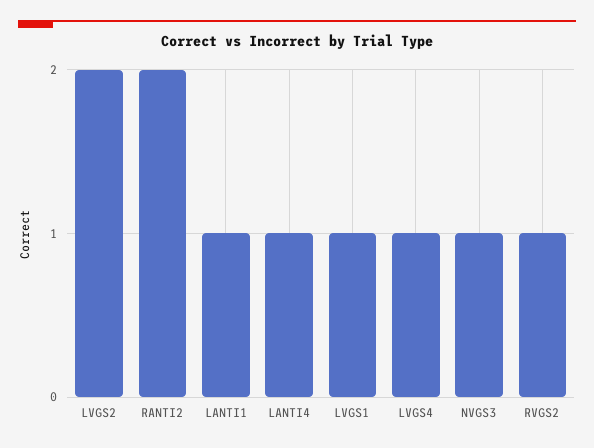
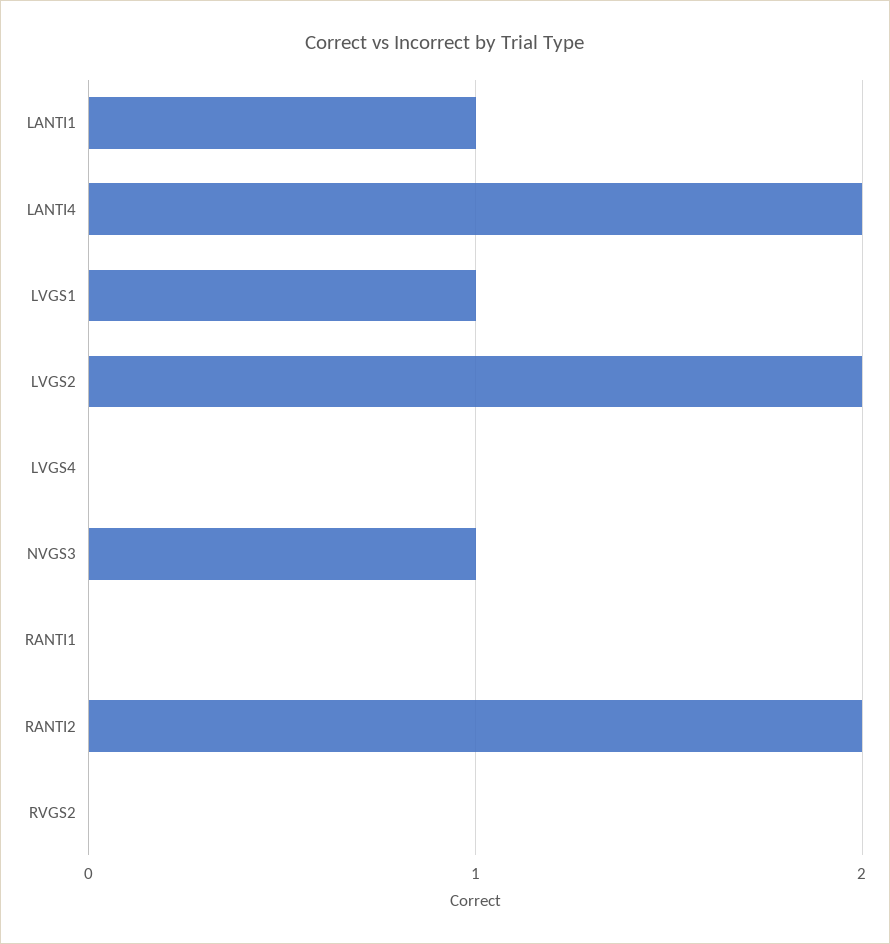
LANTI4: 1 -> 2
LVGS4: 1 -> 0
RVGS2: 1 -> 0
RANTI1: none -> 0

